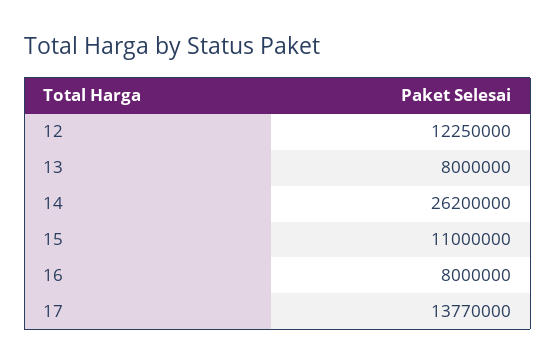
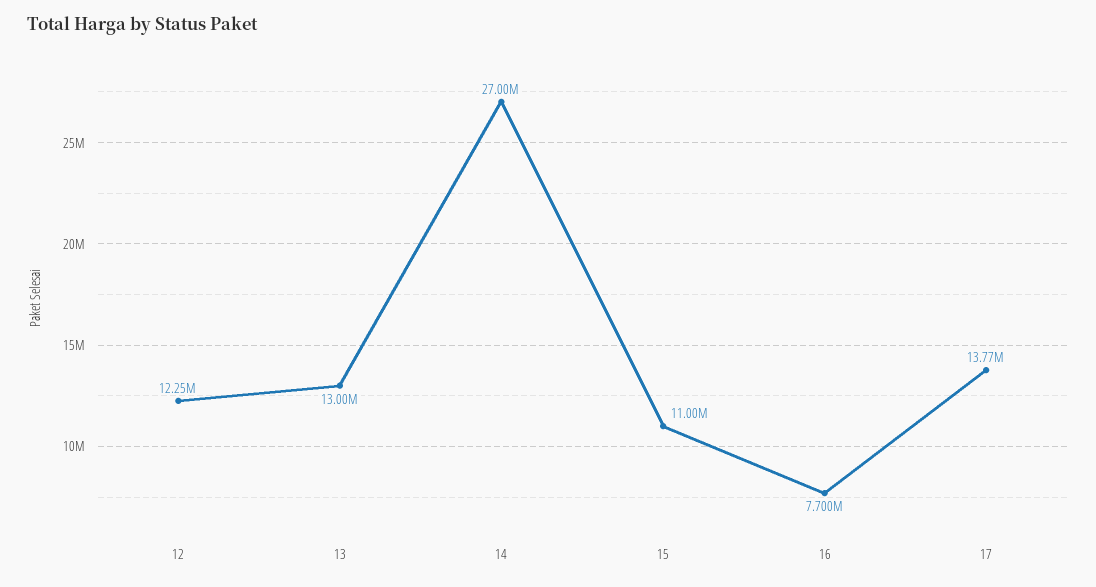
13: 8000000 -> 13000000
14: 26200000 -> 27000000
16: 8000000 -> 7700000

